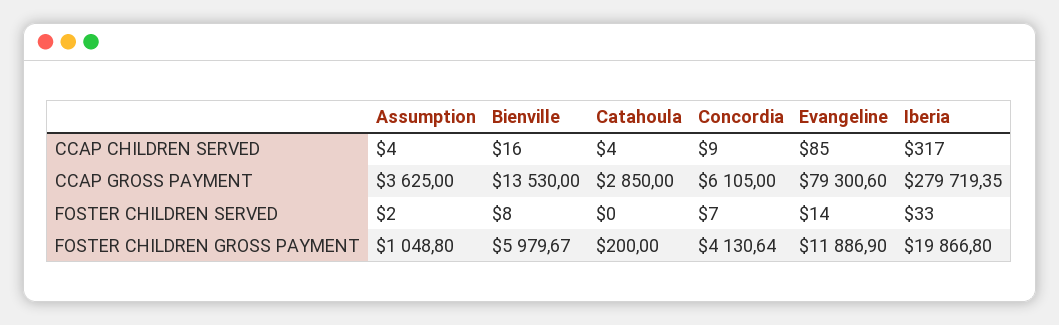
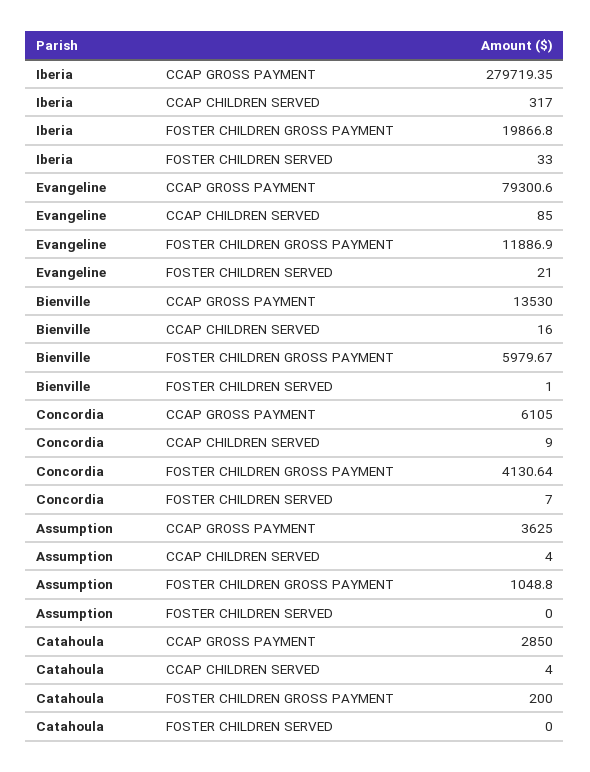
Assumption, FOSTER CHILDREN SERVED: 2 -> 0
Bienville, FOSTER CHILDREN SERVED: 8 -> 1
Evangeline, FOSTER CHILDREN SERVED: 14 -> 21

